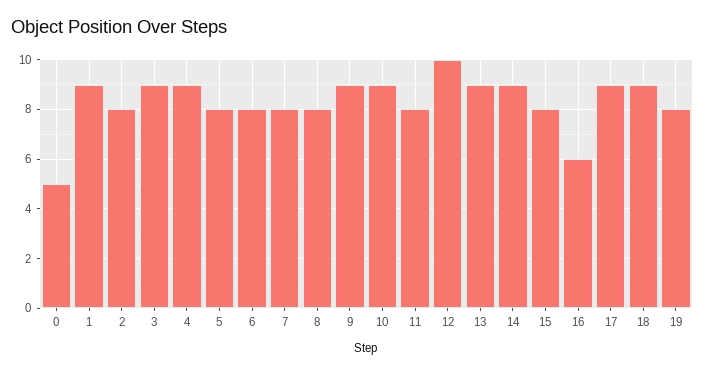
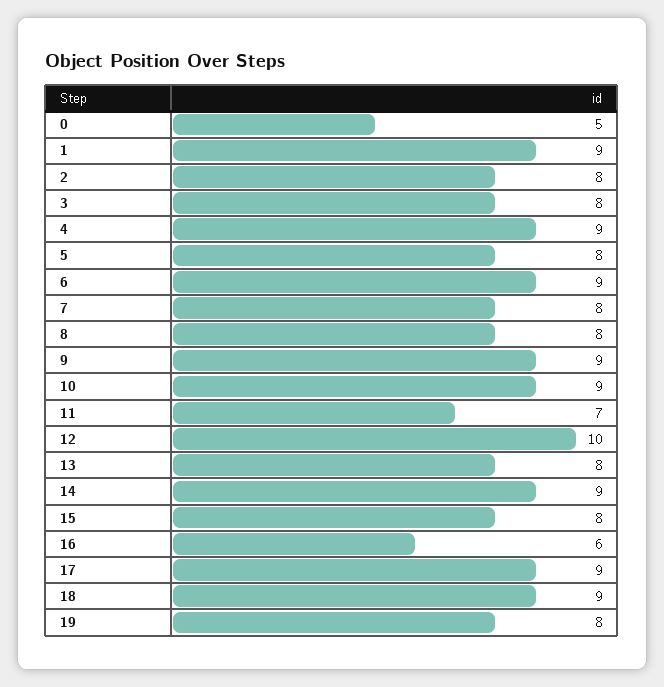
3: 9 -> 8
6: 8 -> 9
11: 8 -> 7
13: 9 -> 8

